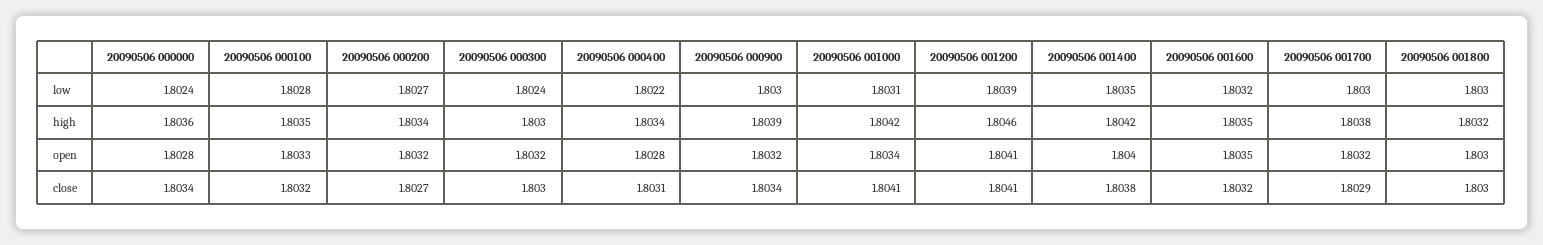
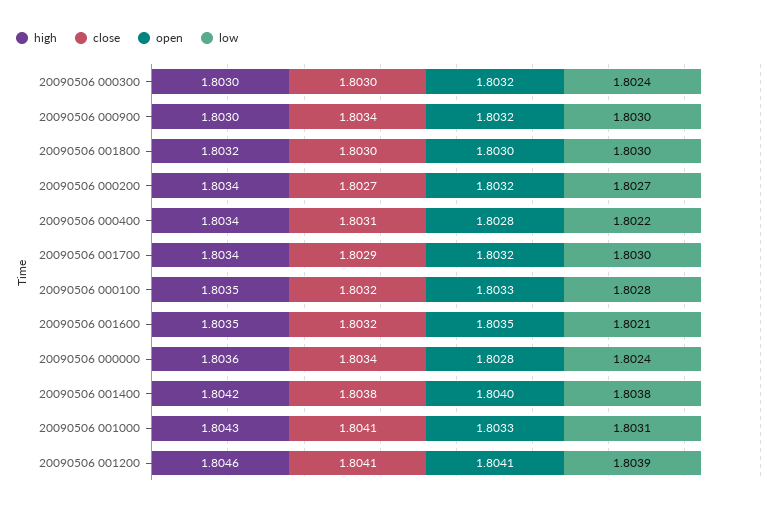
low, 20090506 001400: 1.8035 -> 1.8038
low, 20090506 001600: 1.8032 -> 1.8021
high, 20090506 000900: 1.8039 -> 1.803
high, 20090506 001000: 1.8042 -> 1.8043
high, 20090506 001700: 1.8038 -> 1.8034
open, 20090506 001000: 1.8034 -> 1.8033

